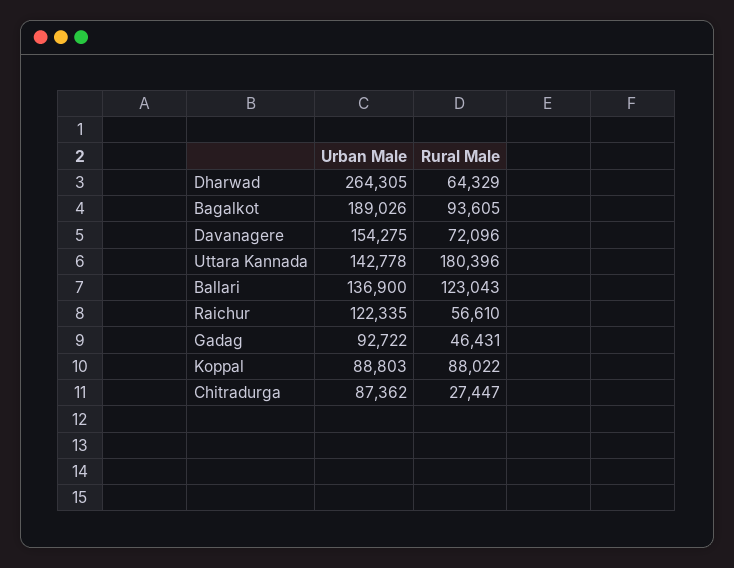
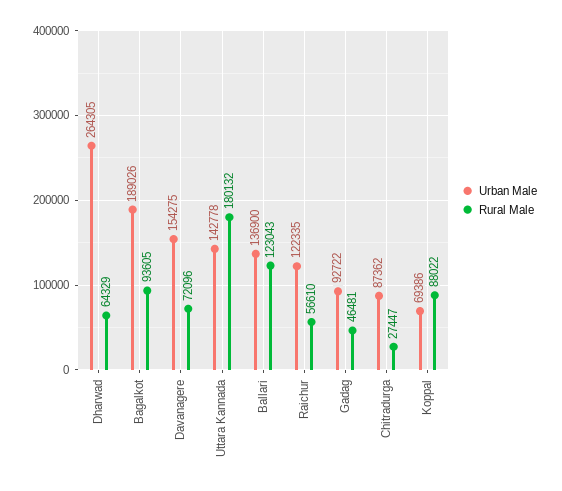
Rural Male, Uttara Kannada: 180396 -> 180132
Rural Male, Gadag: 46431 -> 46481
Urban Male, Koppal: 88803 -> 69386

